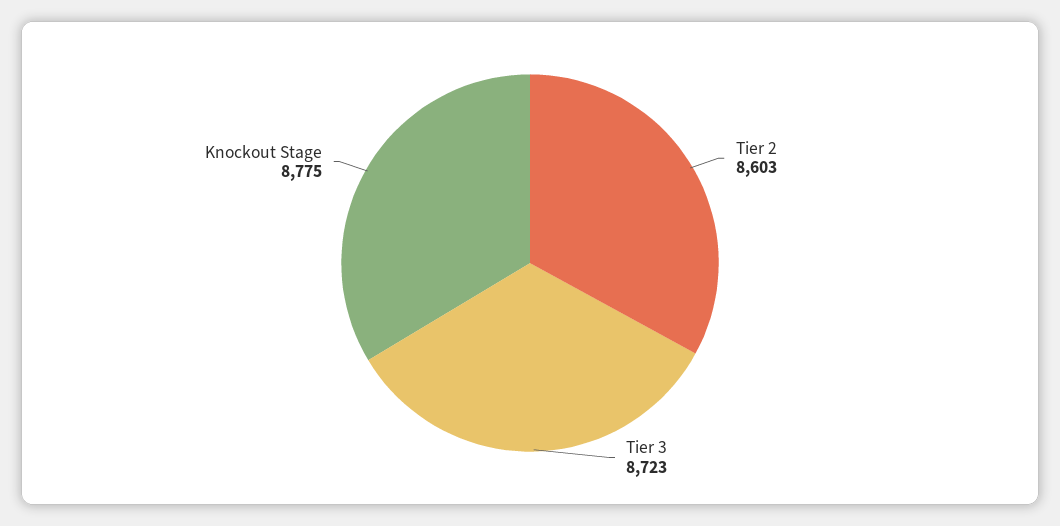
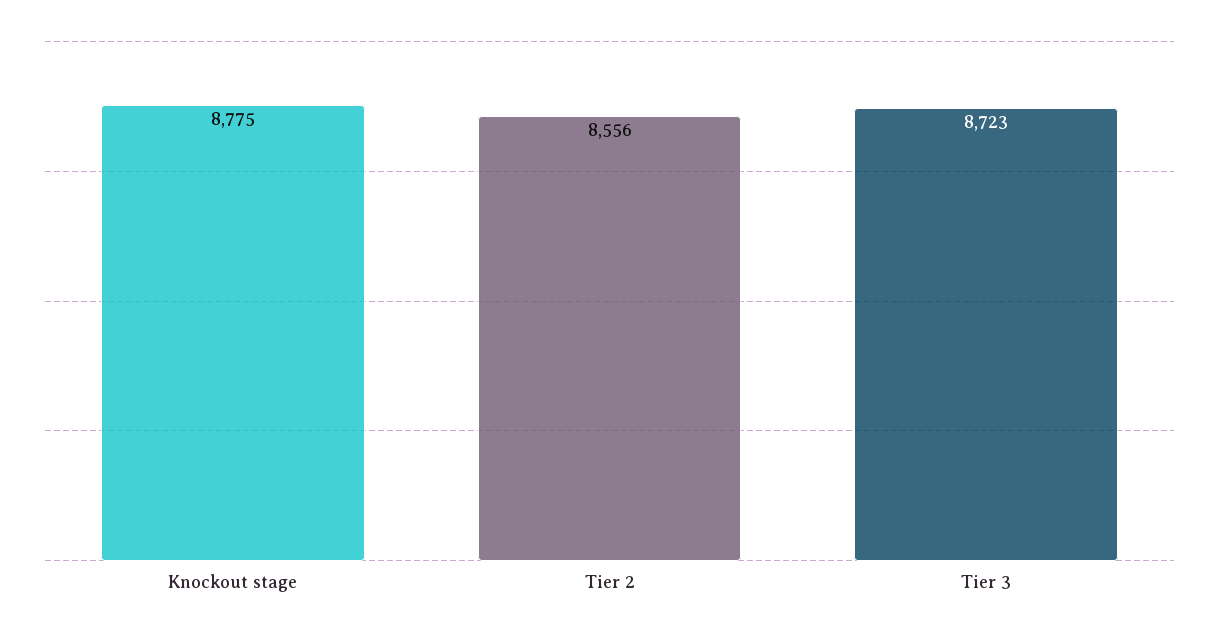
Tier 2: 8603 -> 8556

